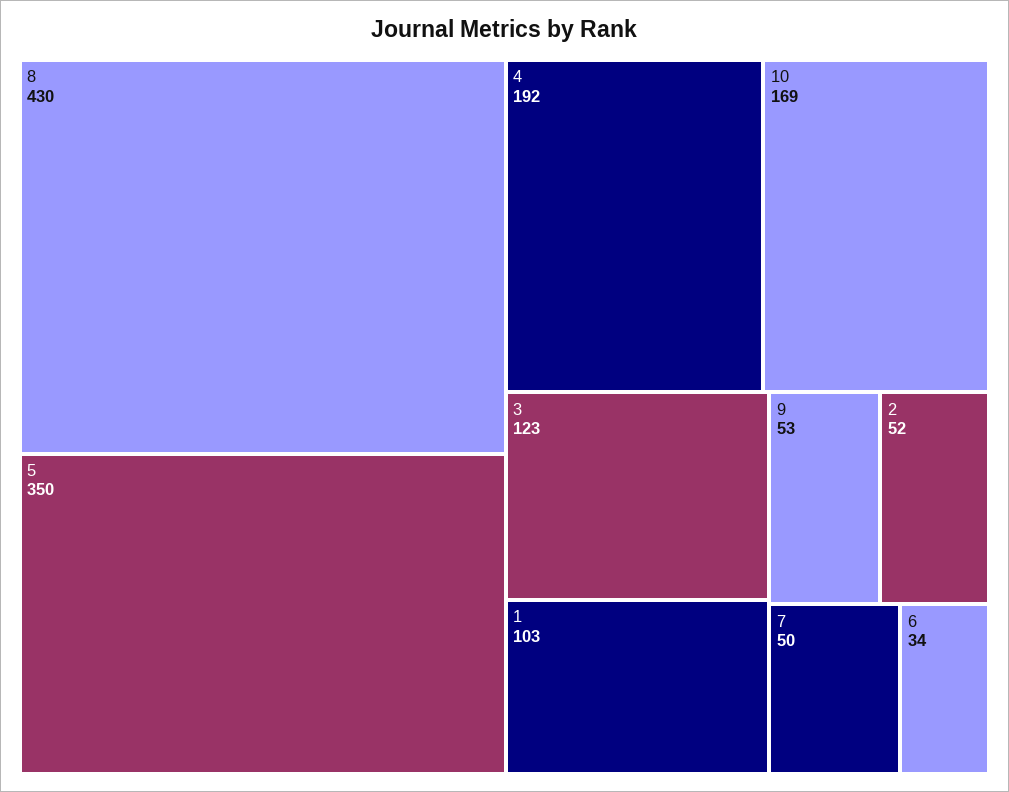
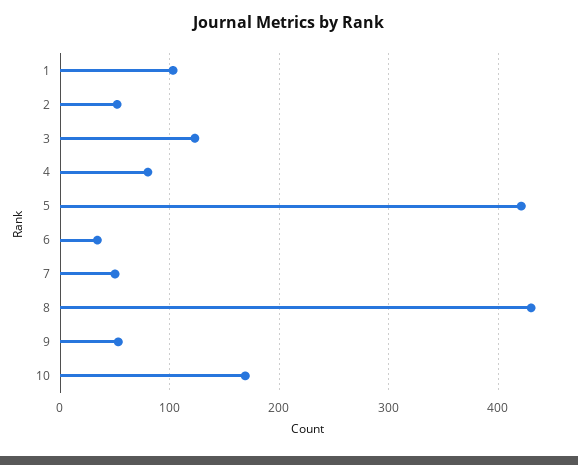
5: 350 -> 420
4: 192 -> 80

